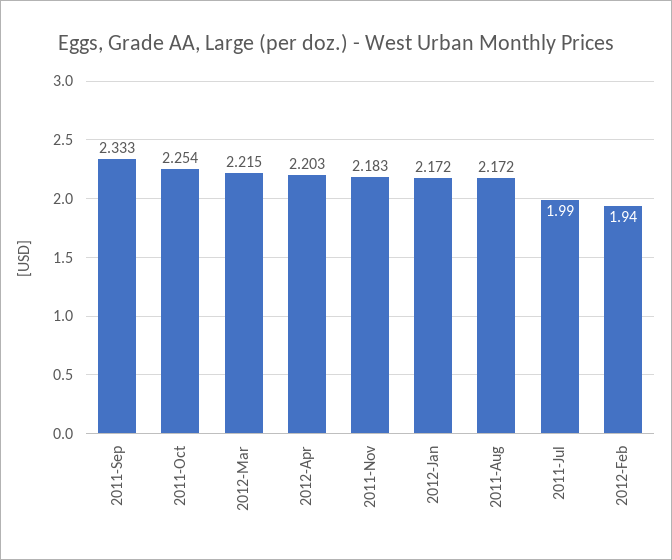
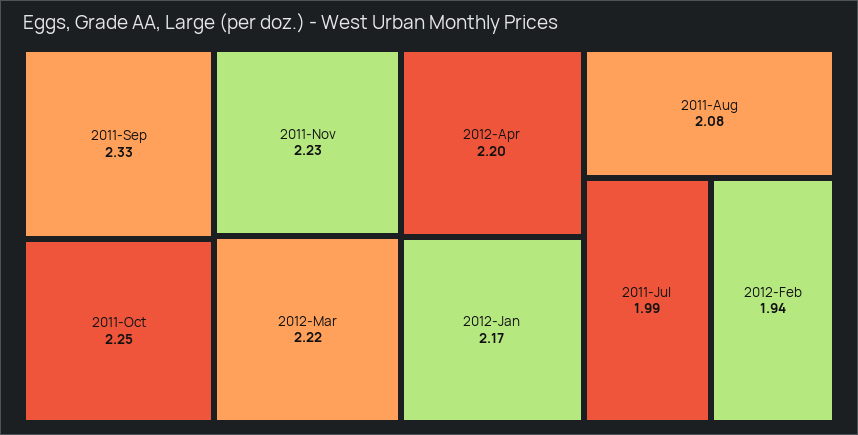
2011-Nov: 2.183 -> 2.23
2011-Aug: 2.172 -> 2.08

